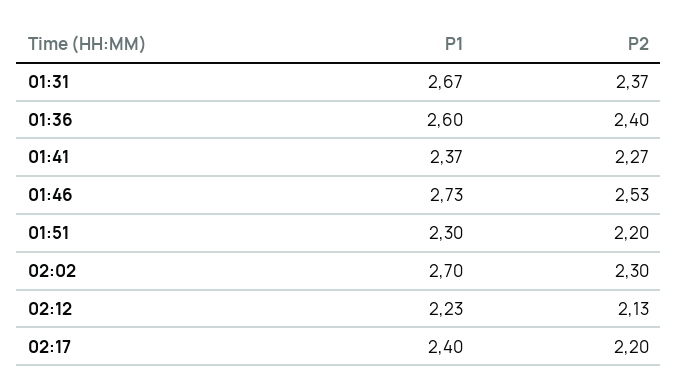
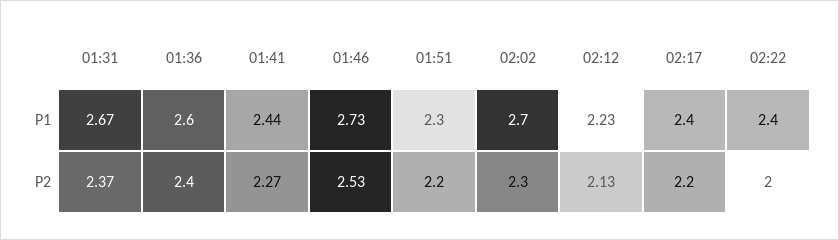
P1, 01:41: 2.37 -> 2.44
P1, 02:22: none -> 2.4
P2, 02:22: none -> 2

